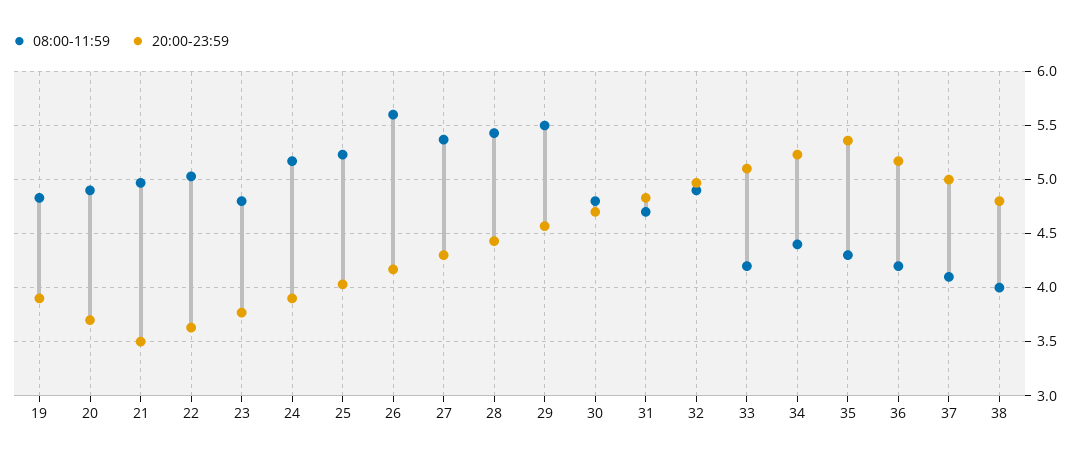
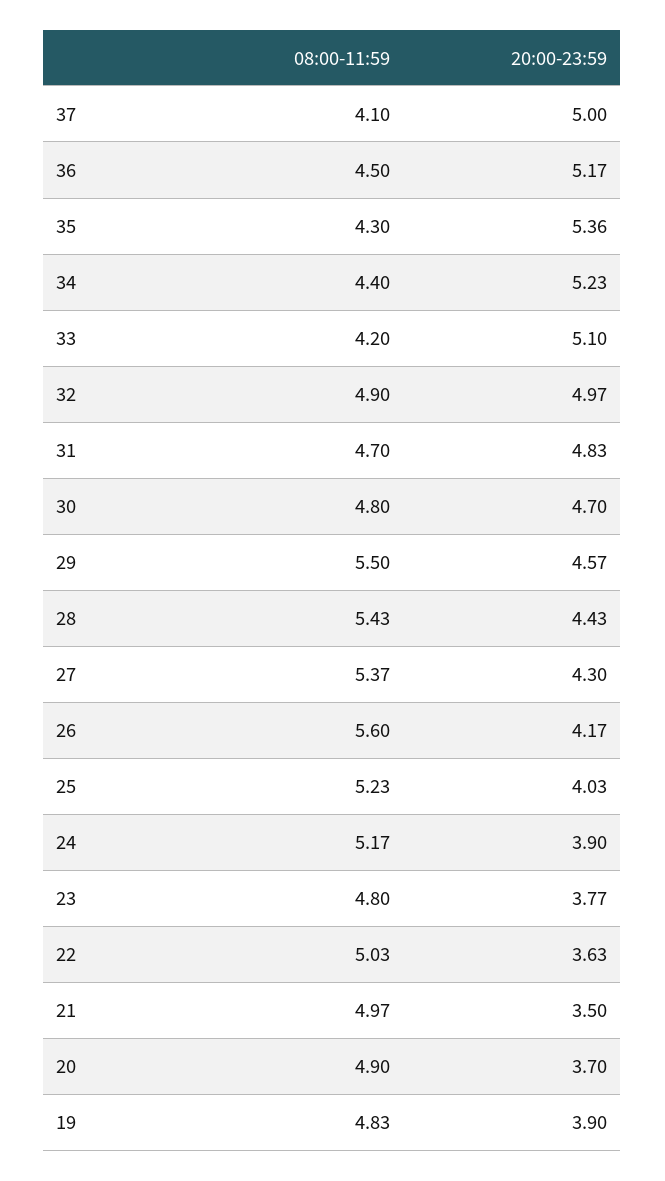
08:00-11:59, 36: 4.2 -> 4.5
08:00-11:59, 38: 4 -> none
20:00-23:59, 38: 4.8 -> none

